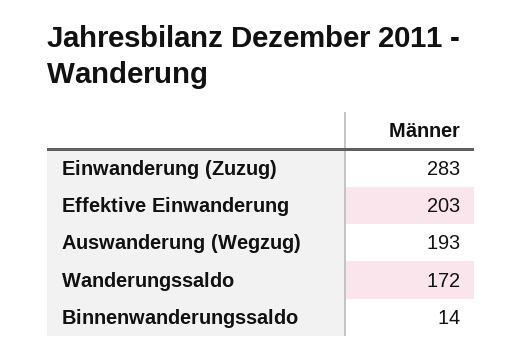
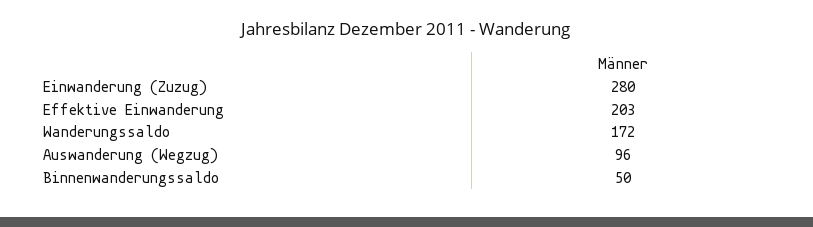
Einwanderung (Zuzug): 283 -> 280
Auswanderung (Wegzug): 193 -> 96
Binnenwanderungssaldo: 14 -> 50

